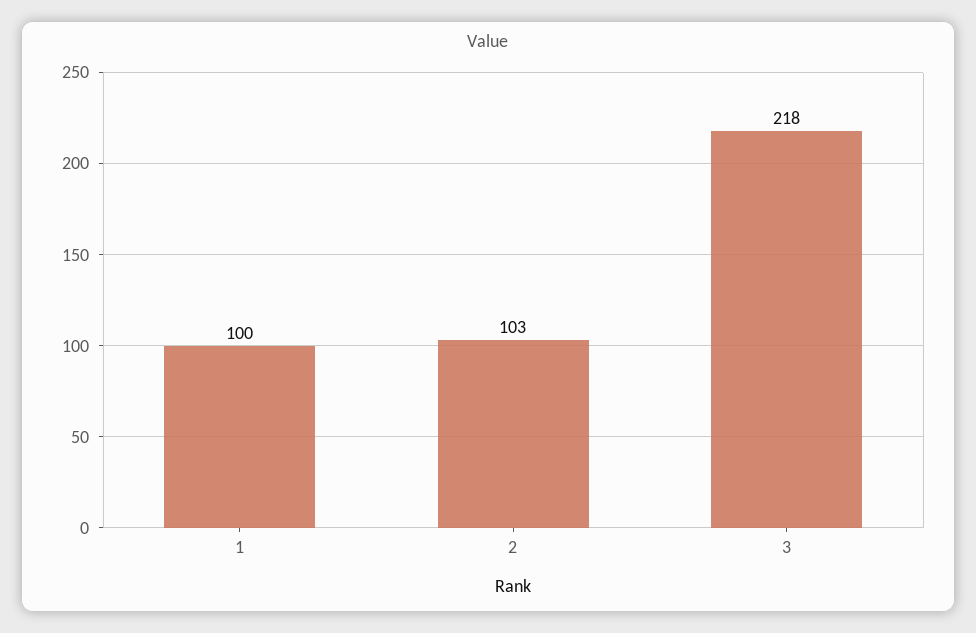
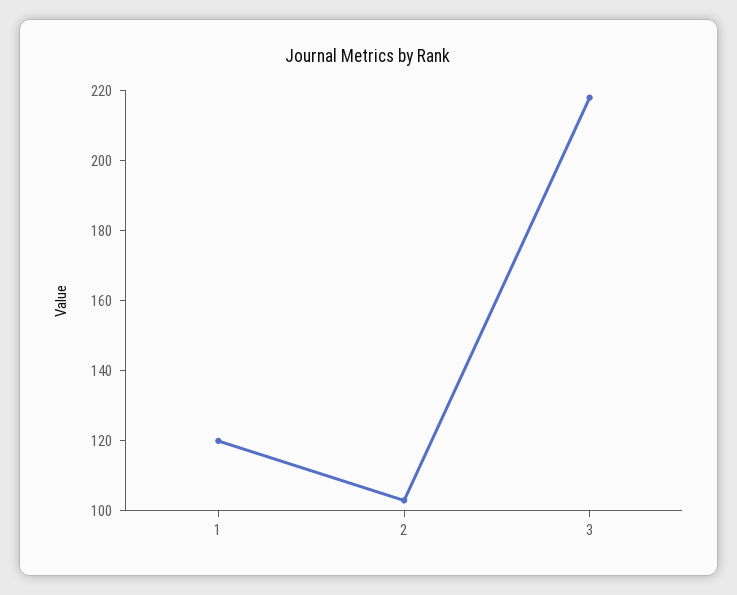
1: 100 -> 120

